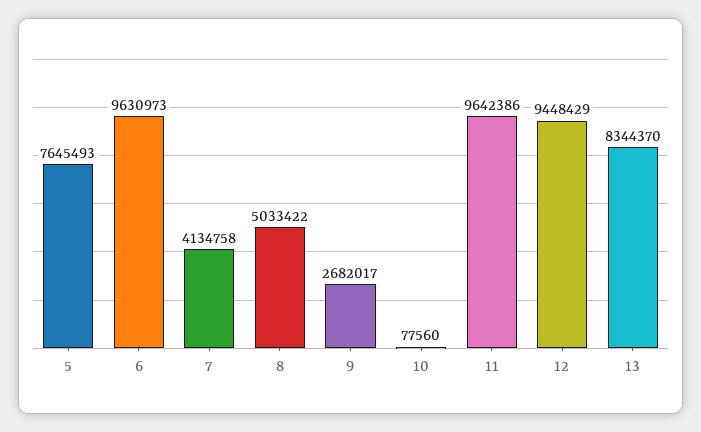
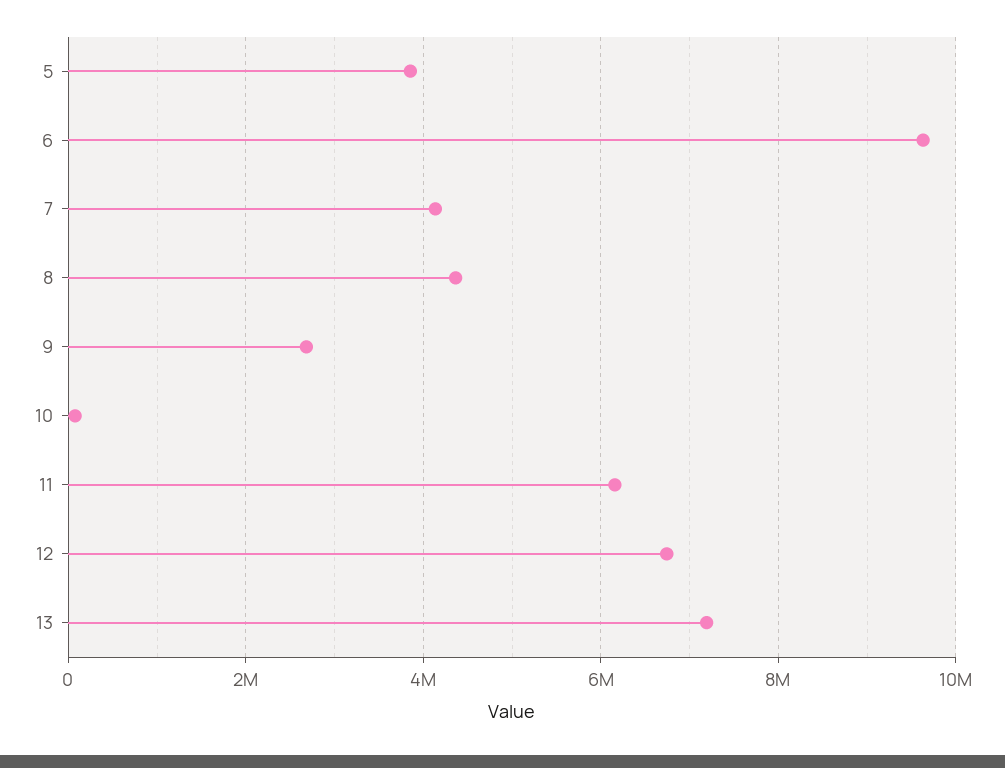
5: 7645493 -> 3800000
8: 5033422 -> 4400000
11: 9642386 -> 6200000
12: 9448429 -> 6800000
13: 8344370 -> 7200000

